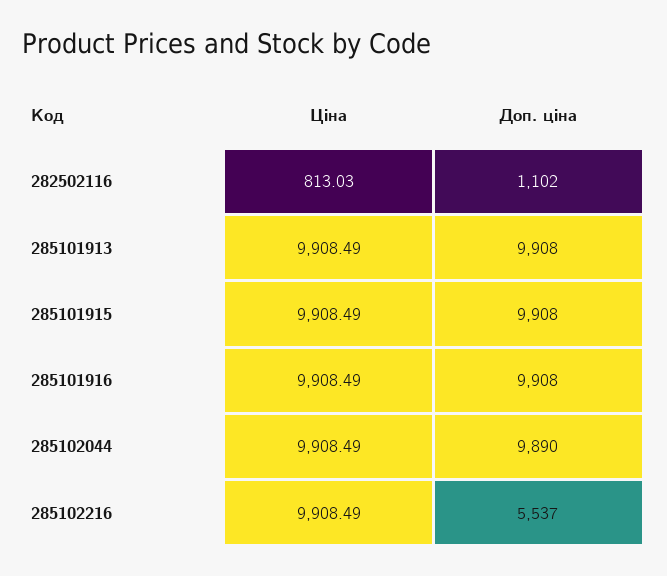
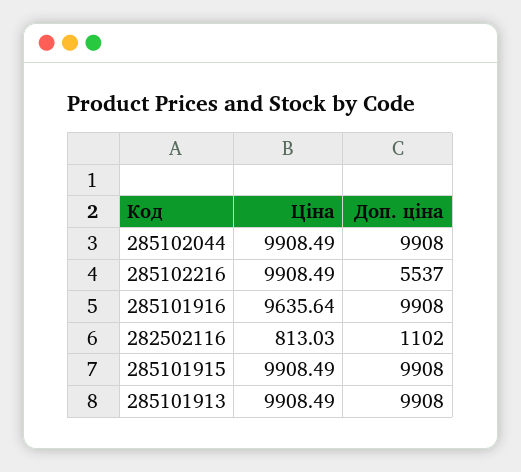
Ціна, 285101916: 9908.49 -> 9635.64
Доп. ціна, 285102044: 9890 -> 9908

